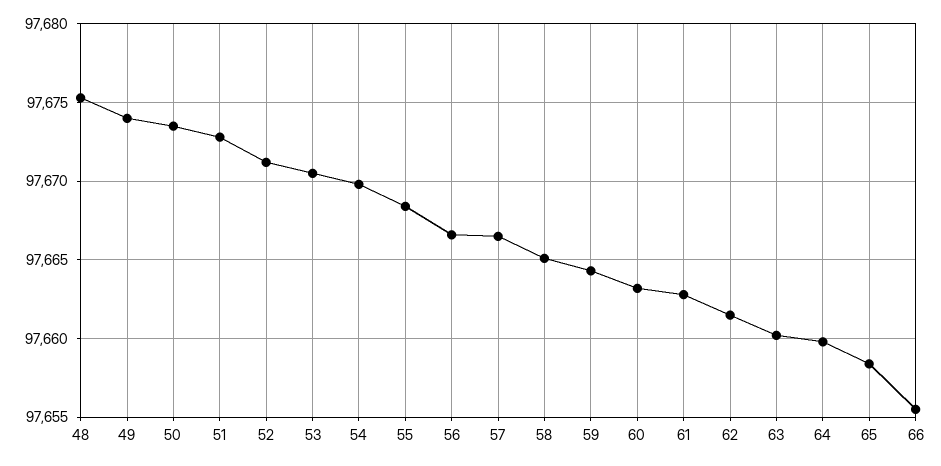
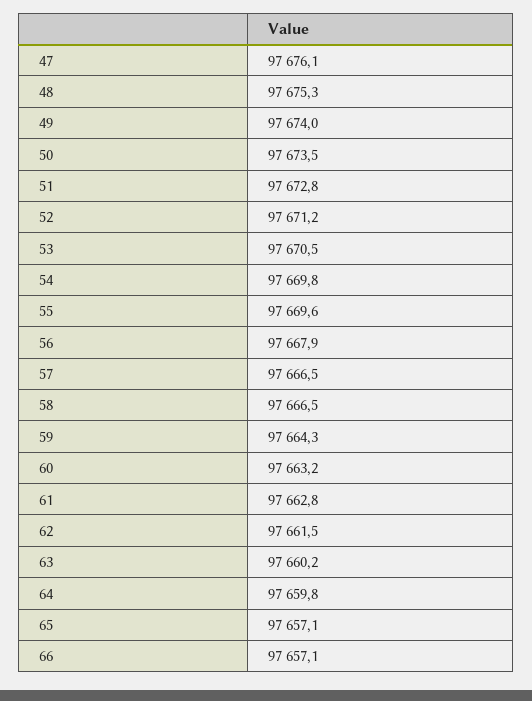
55: 97668.5 -> 97669.6
56: 97666.5 -> 97667.9
58: 97665 -> 97666.5
65: 97658.5 -> 97657.1
66: 97655.5 -> 97657.1
47: none -> 97676.1

